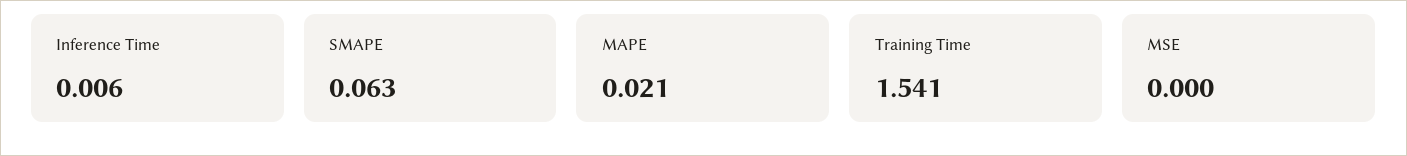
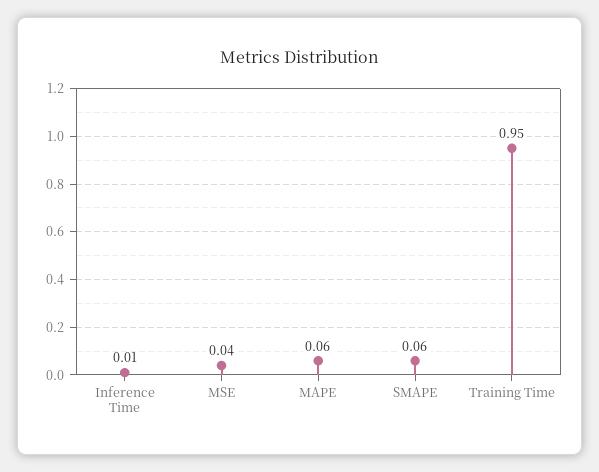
MAPE: 0.021 -> 0.06
Training Time: 1.541 -> 0.95
MSE: 0 -> 0.04

